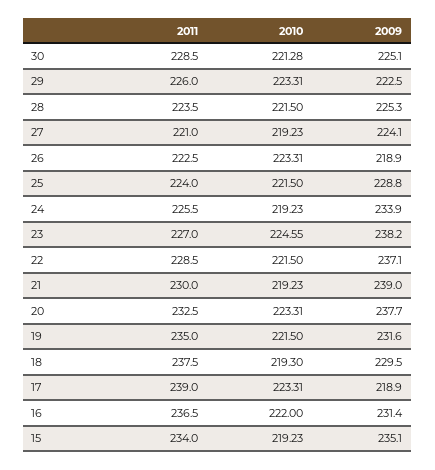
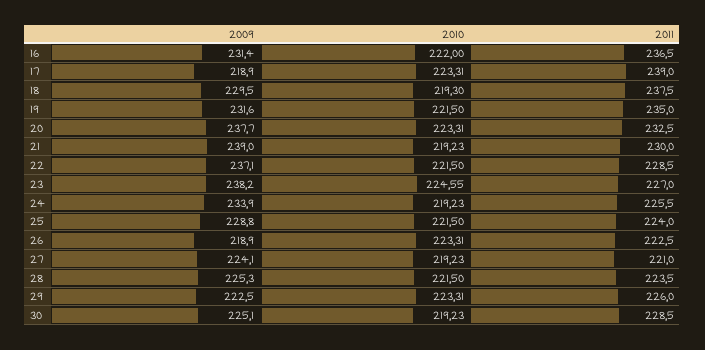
2010, 30: 221.28 -> 219.23
2011, 15: 234 -> none
2010, 15: 219.23 -> none
2009, 15: 235.1 -> none

